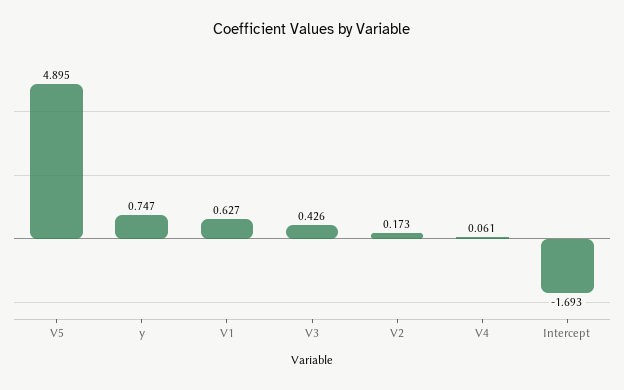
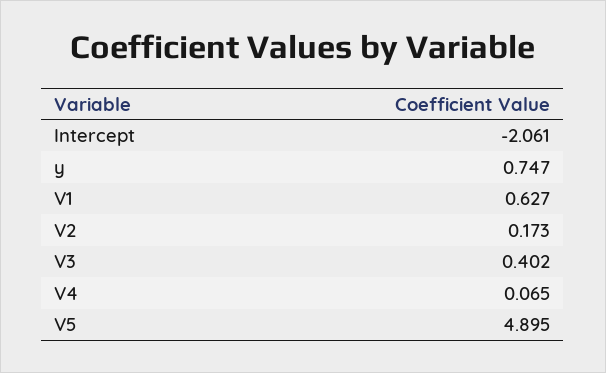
V3: 0.426 -> 0.402
V4: 0.061 -> 0.065
Intercept: -1.693 -> -2.061

